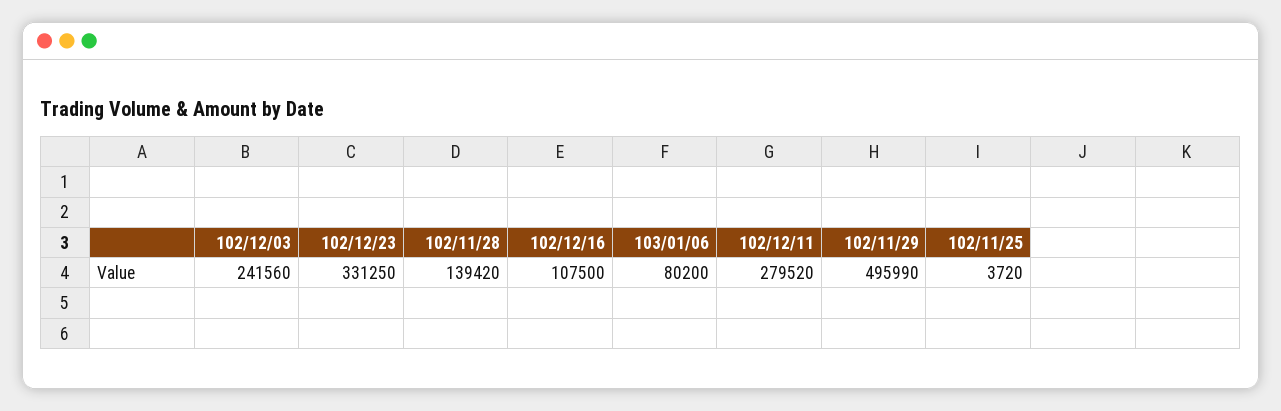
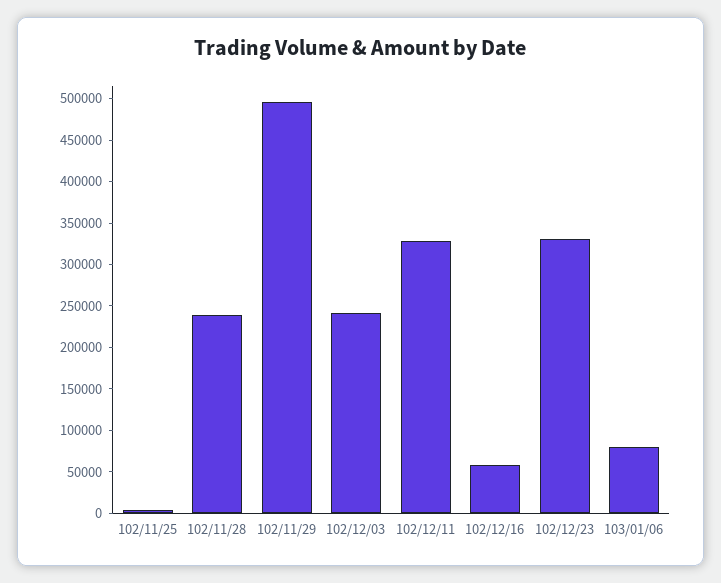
102/11/28: 139420 -> 240000
102/12/16: 107500 -> 60000
102/12/11: 279520 -> 330000

